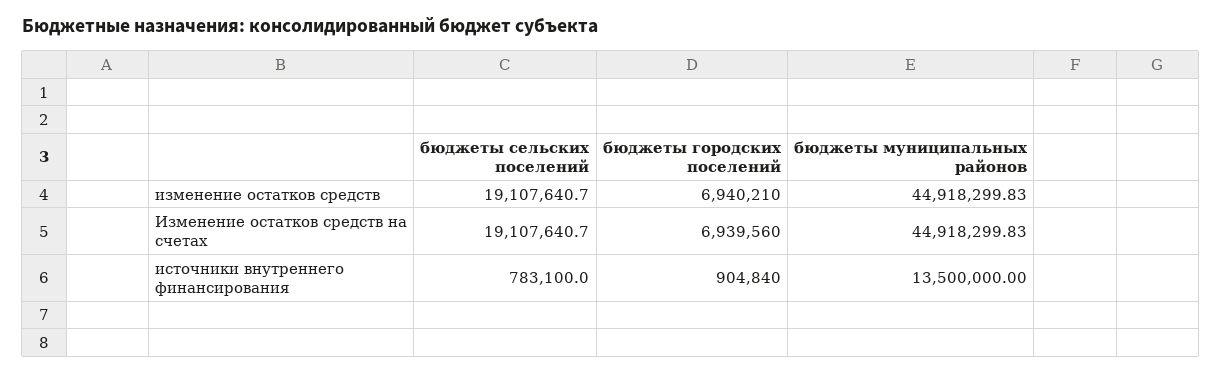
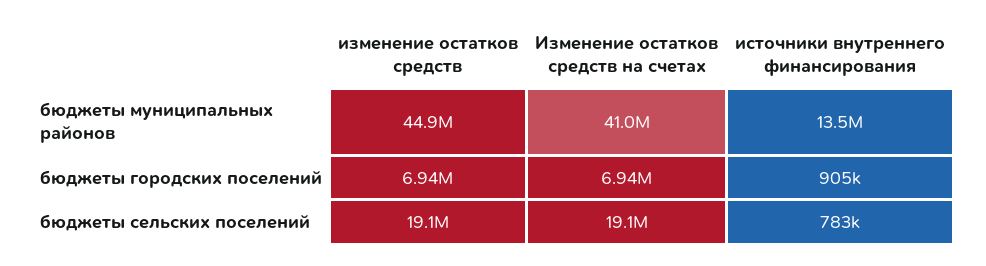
бюджеты муниципальных районов, Изменение остатков средств на счетах: 44918299.83 -> 41000000

